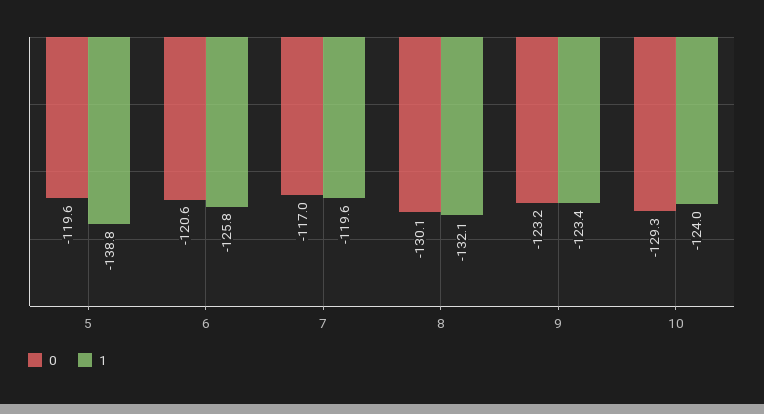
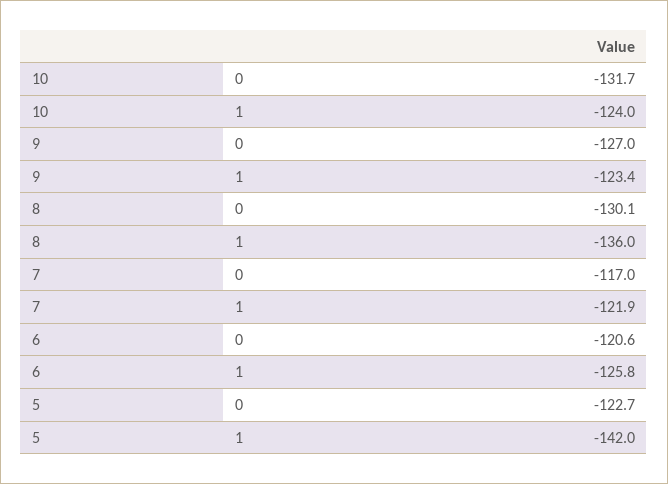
0, 5: -119.6 -> -122.7
1, 5: -138.8 -> -142
1, 7: -119.6 -> -121.9
1, 8: -132.1 -> -136
0, 9: -123.2 -> -127
0, 10: -129.3 -> -131.7

